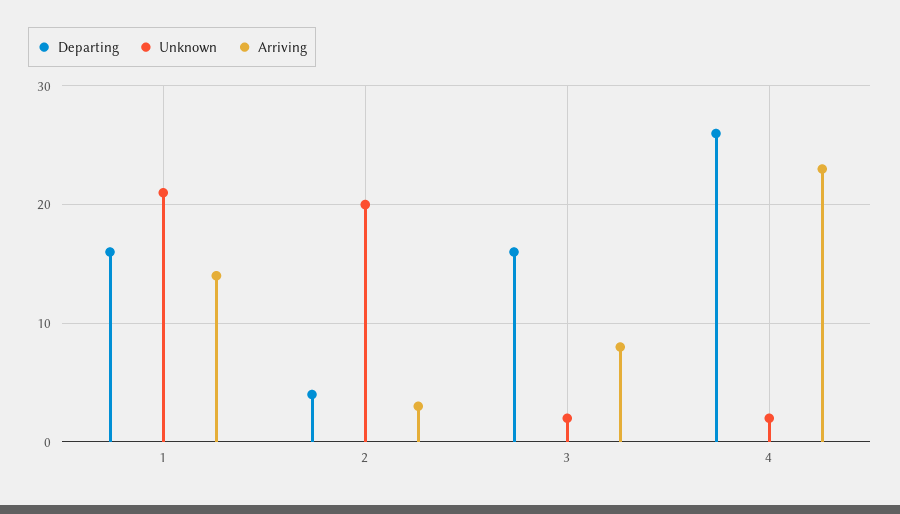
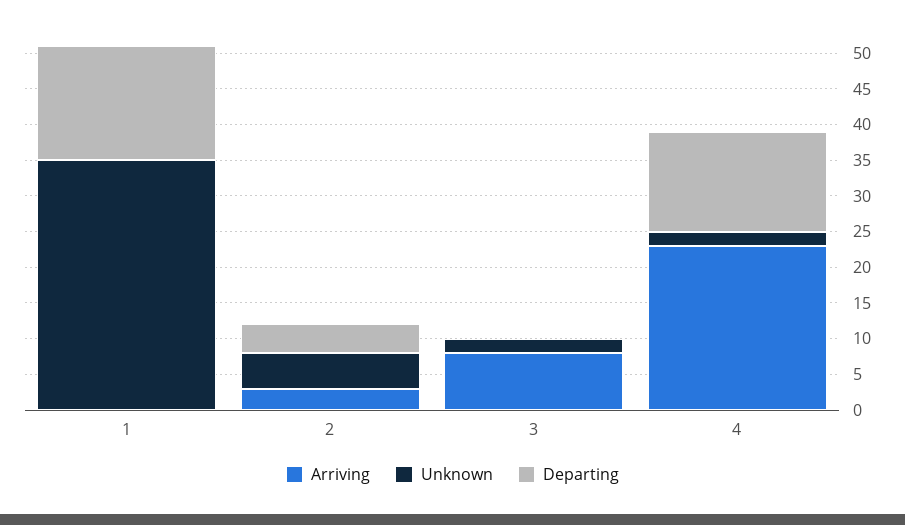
Unknown, 1: 21 -> 35
Arriving, 1: 14 -> 0
Unknown, 2: 20 -> 5
Departing, 3: 16 -> 0
Departing, 4: 26 -> 15

